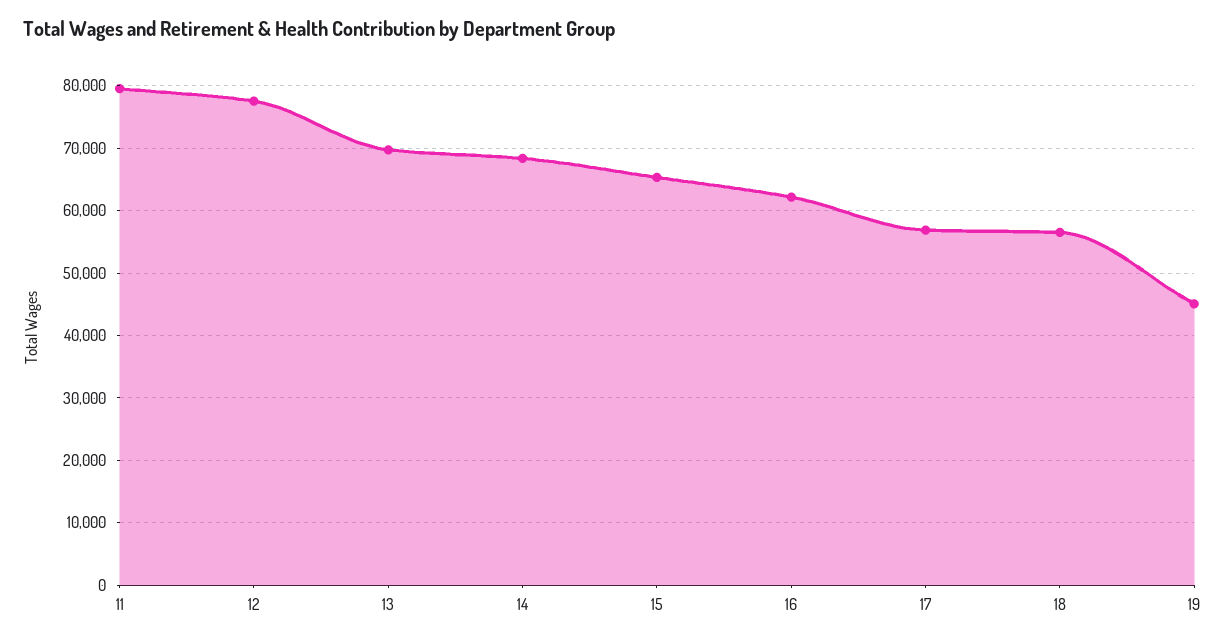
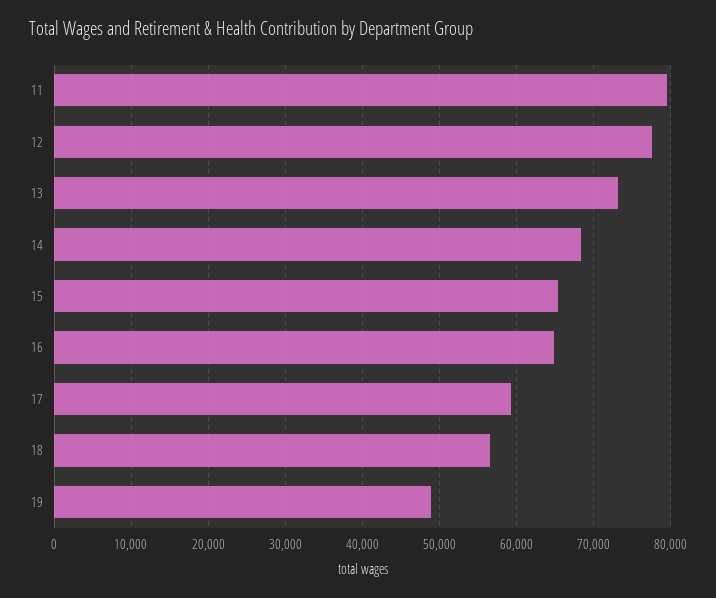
13: 70000 -> 73000
16: 62000 -> 65000
17: 57000 -> 59000
19: 45000 -> 49000

